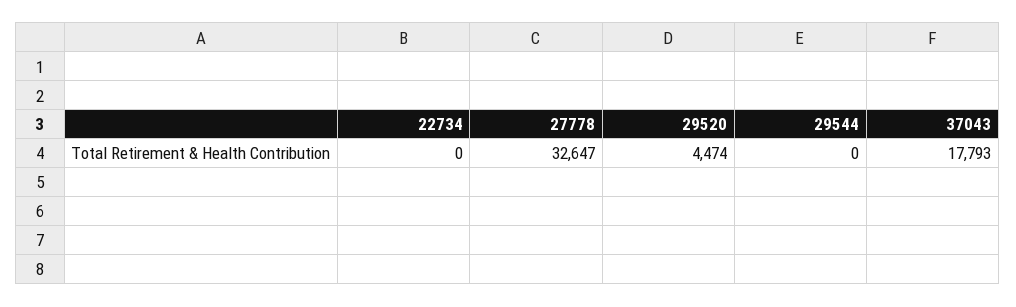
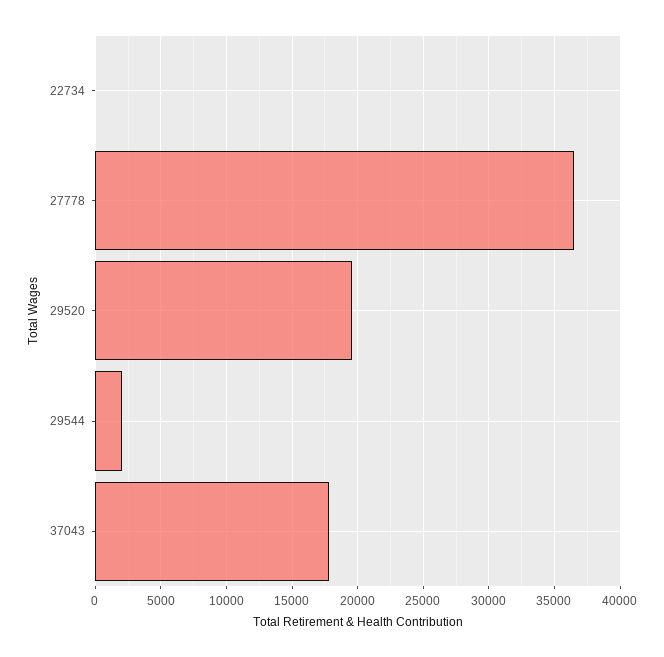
27778: 32647 -> 36500
29520: 4474 -> 19500
29544: 0 -> 2000

